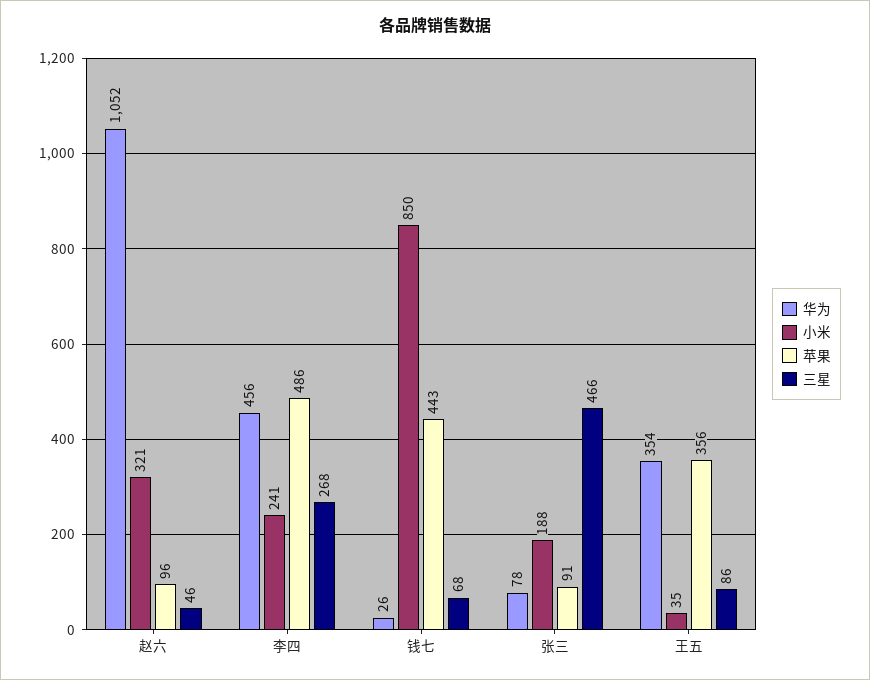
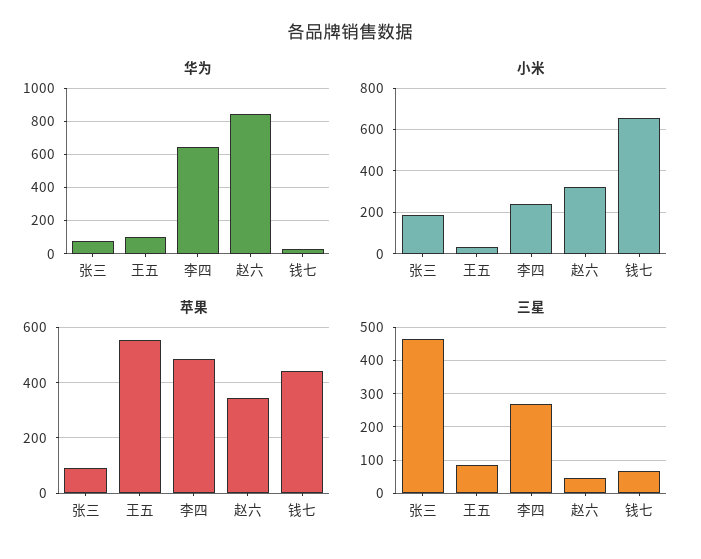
华为, 赵六: 1052 -> 850
苹果, 赵六: 96 -> 350
华为, 李四: 456 -> 650
小米, 钱七: 850 -> 650
华为, 王五: 354 -> 100
苹果, 王五: 356 -> 550

